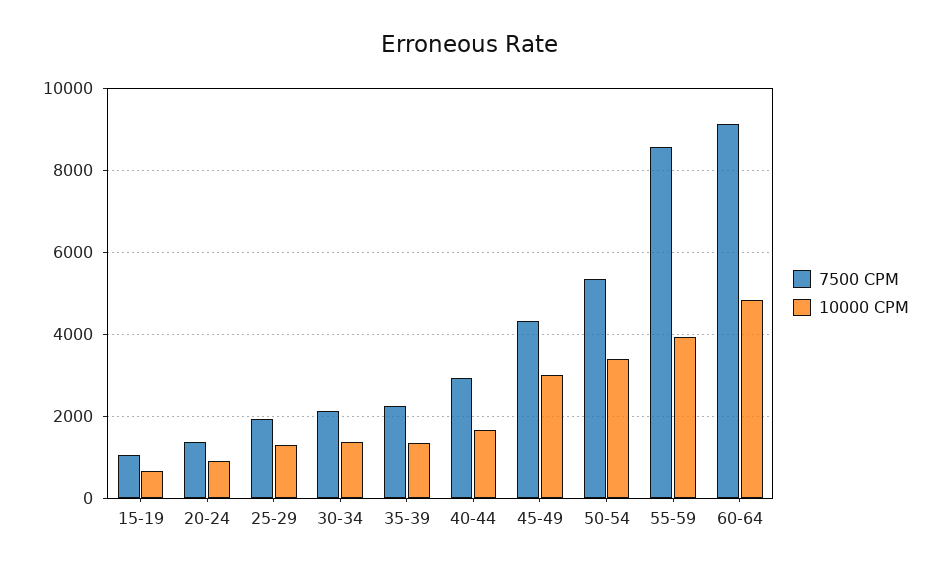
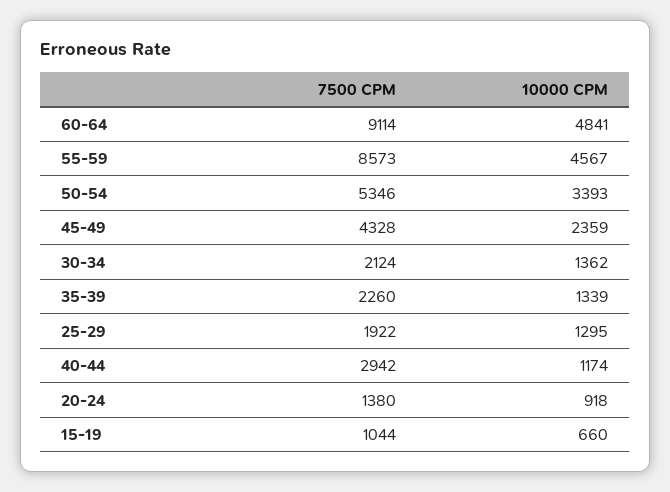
10000 CPM, 40-44: 1600 -> 1174
10000 CPM, 45-49: 3000 -> 2359
10000 CPM, 55-59: 4000 -> 4567

